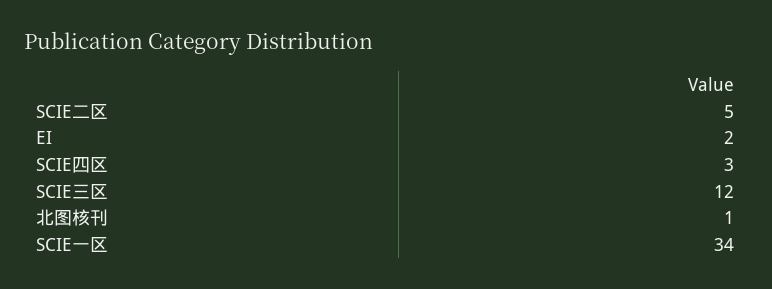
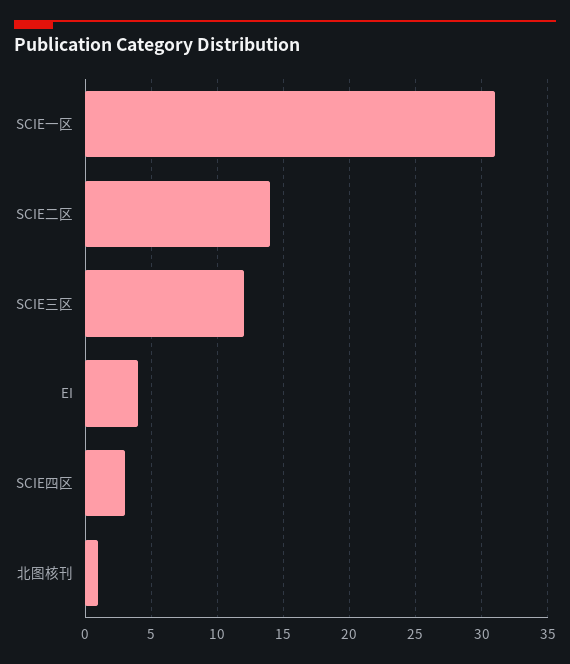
SCIE二区: 5 -> 14
EI: 2 -> 4
SCIE一区: 34 -> 31

